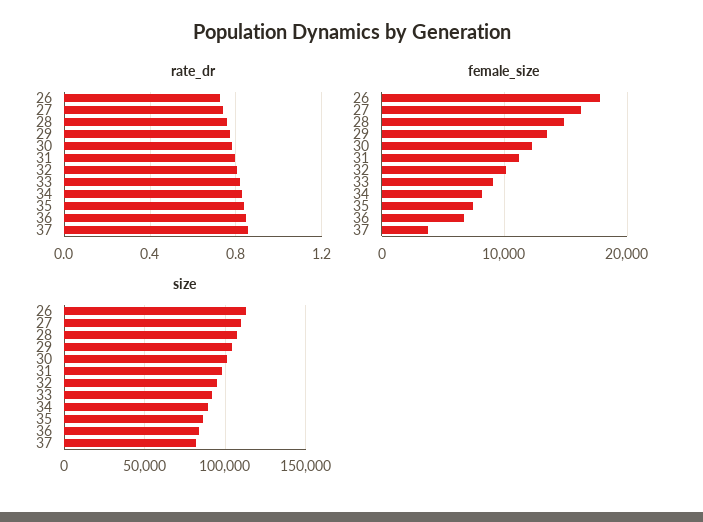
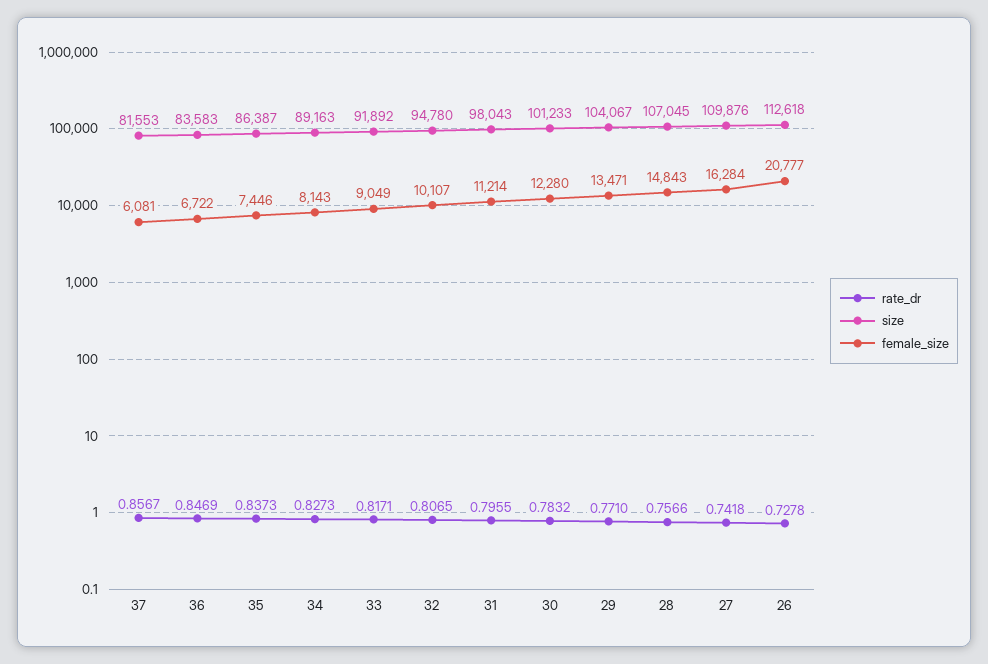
female_size, 26: 18000 -> 20777
female_size, 37: 4000 -> 6081

